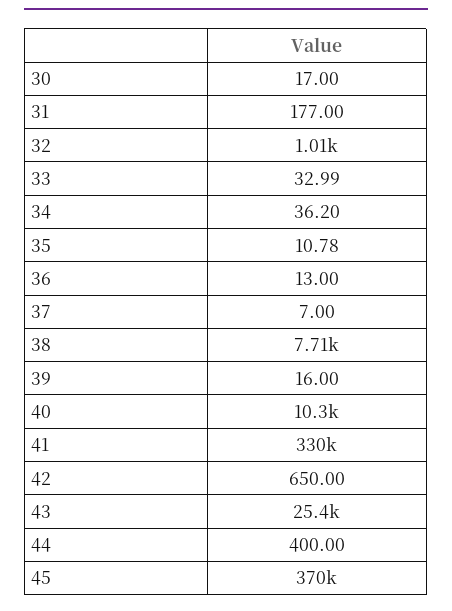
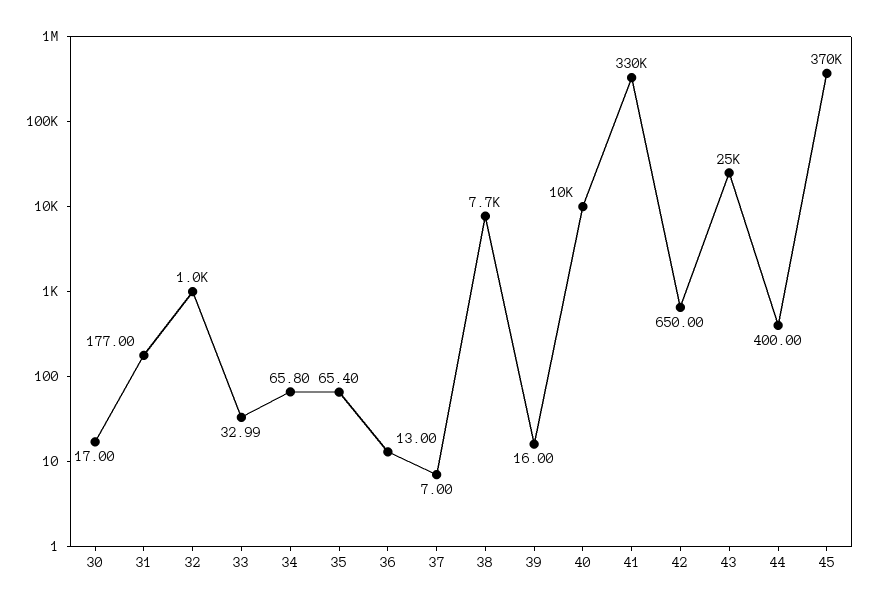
34: 36.2 -> 65.8
35: 10.78 -> 65.4

